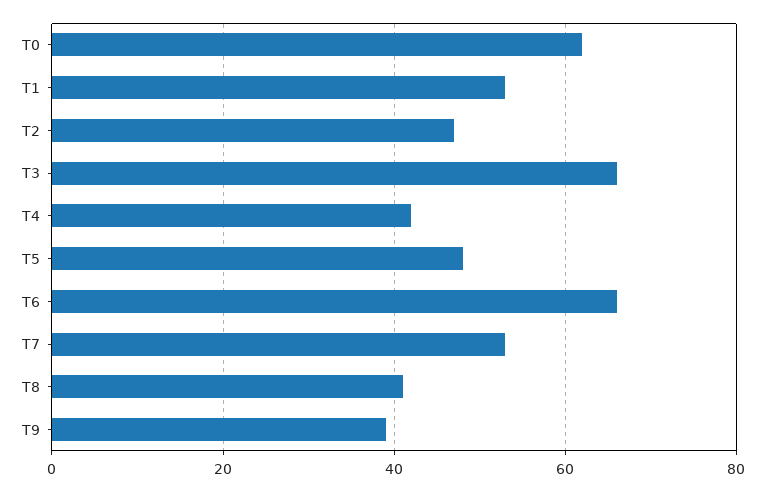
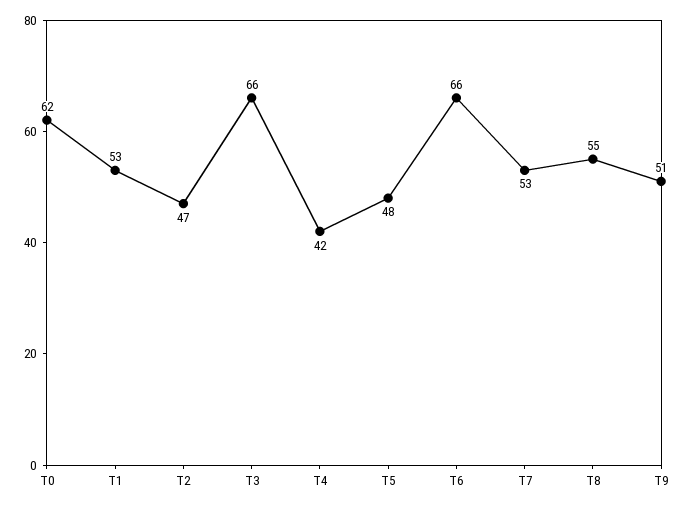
T8: 40 -> 55
T9: 40 -> 51

